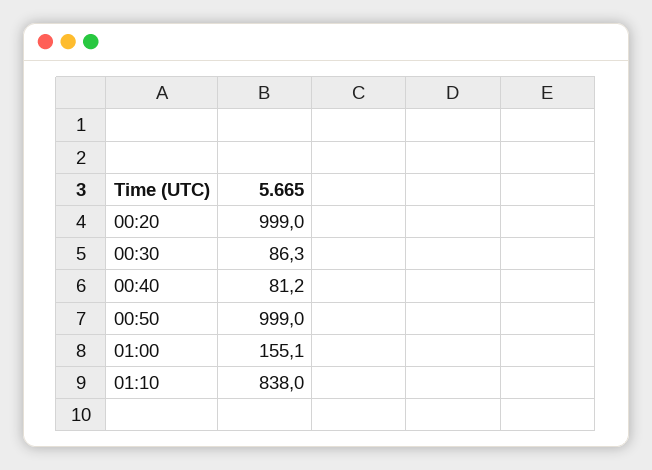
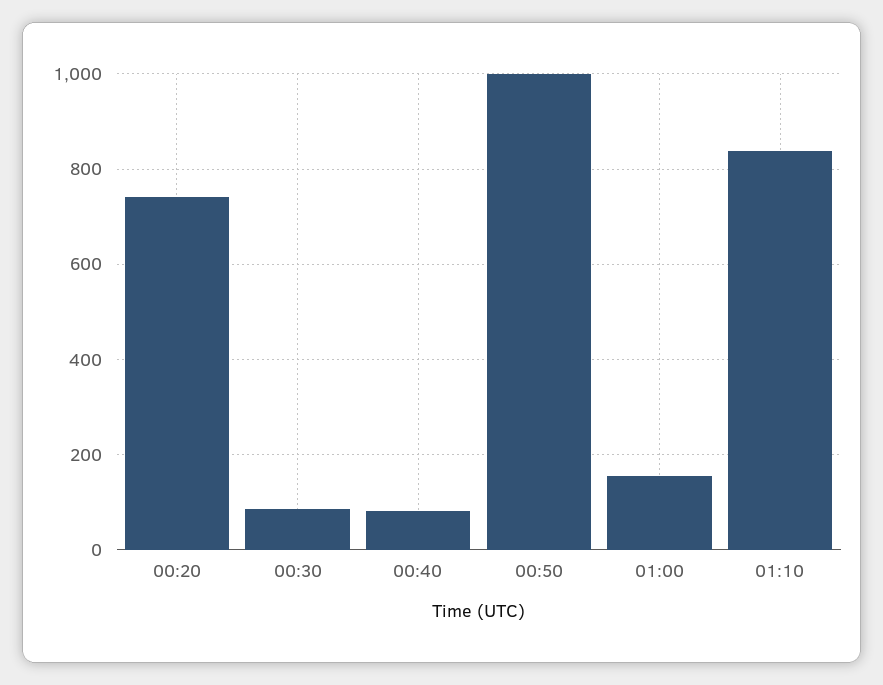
00:20: 999 -> 740

